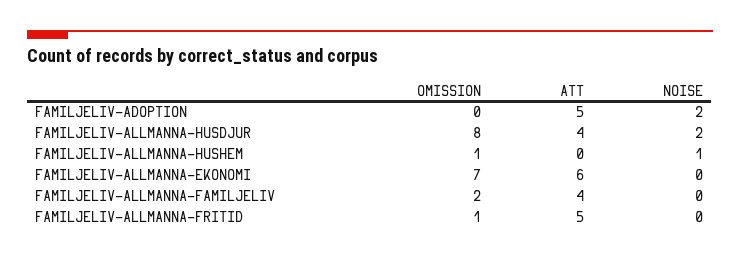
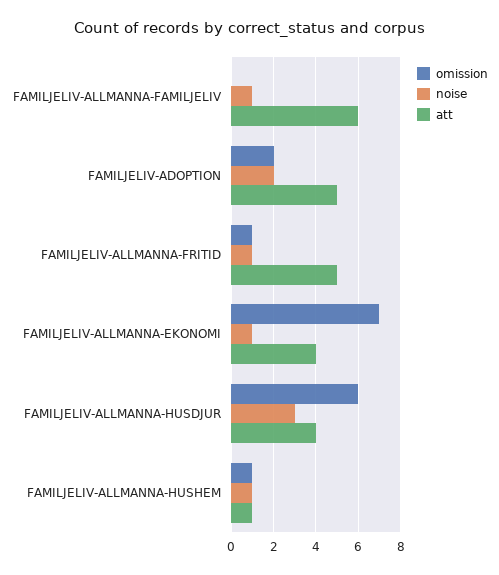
OMISSION, FAMILJELIV-ADOPTION: 0 -> 2
OMISSION, FAMILJELIV-ALLMANNA-HUSDJUR: 8 -> 6
NOISE, FAMILJELIV-ALLMANNA-HUSDJUR: 2 -> 3
ATT, FAMILJELIV-ALLMANNA-HUSHEM: 0 -> 1
ATT, FAMILJELIV-ALLMANNA-EKONOMI: 6 -> 4
NOISE, FAMILJELIV-ALLMANNA-EKONOMI: 0 -> 1
OMISSION, FAMILJELIV-ALLMANNA-FAMILJELIV: 2 -> 0
ATT, FAMILJELIV-ALLMANNA-FAMILJELIV: 4 -> 6
NOISE, FAMILJELIV-ALLMANNA-FAMILJELIV: 0 -> 1
NOISE, FAMILJELIV-ALLMANNA-FRITID: 0 -> 1

